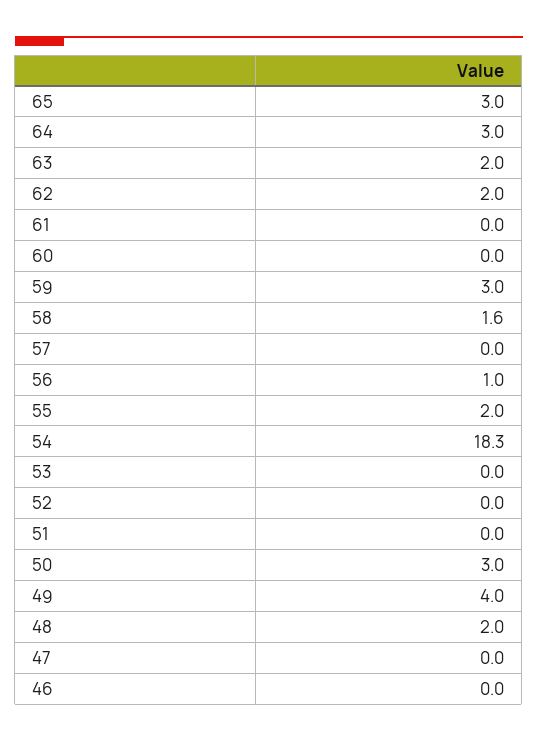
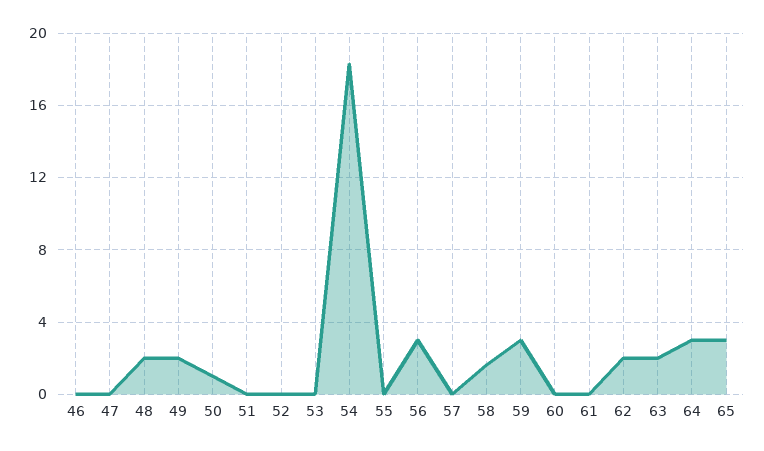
56: 1 -> 3
55: 2 -> 0
50: 3 -> 1
49: 4 -> 2

